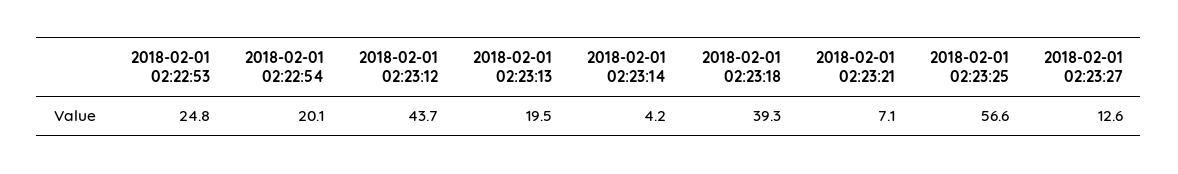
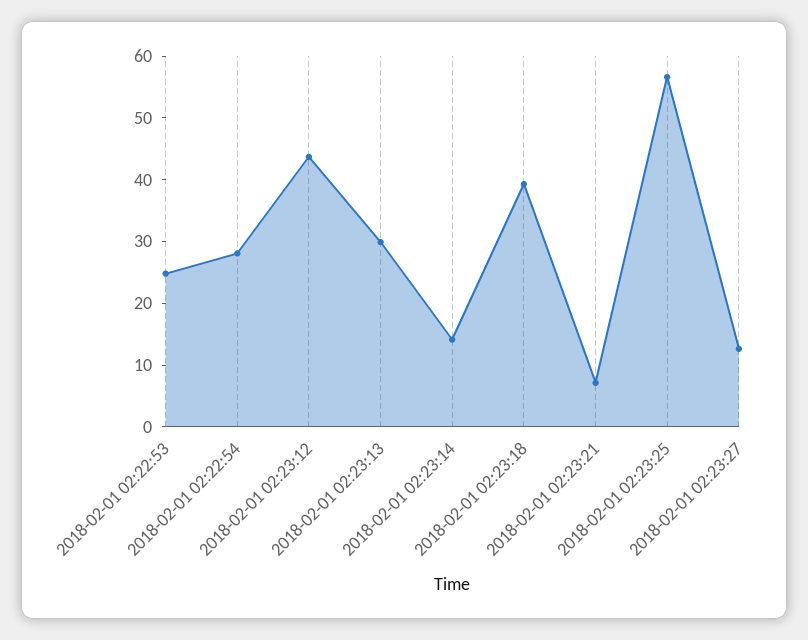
2018-02-01 02:22:54: 20.1 -> 28
2018-02-01 02:23:13: 19.5 -> 30
2018-02-01 02:23:14: 4.2 -> 14

